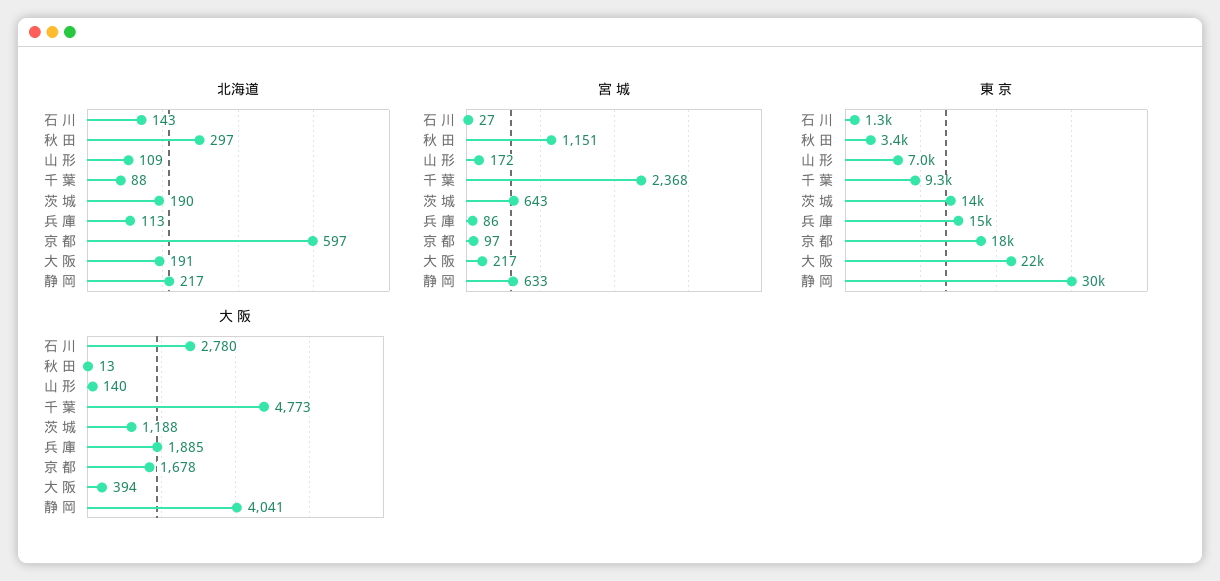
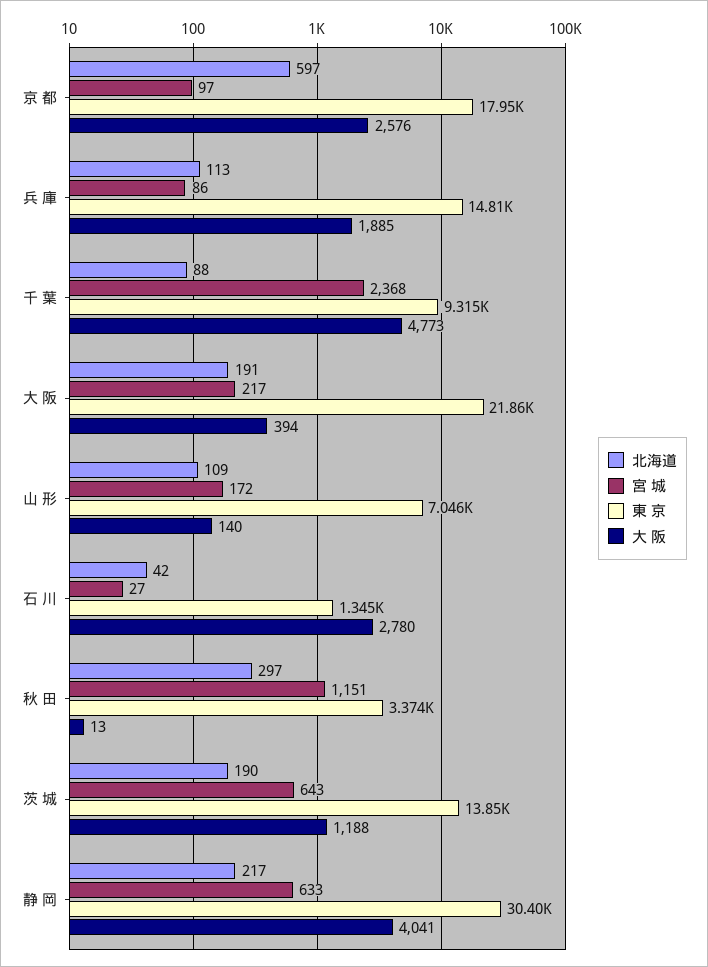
北海道, 石 川: 143 -> 42
大 阪, 京 都: 1678 -> 2576

